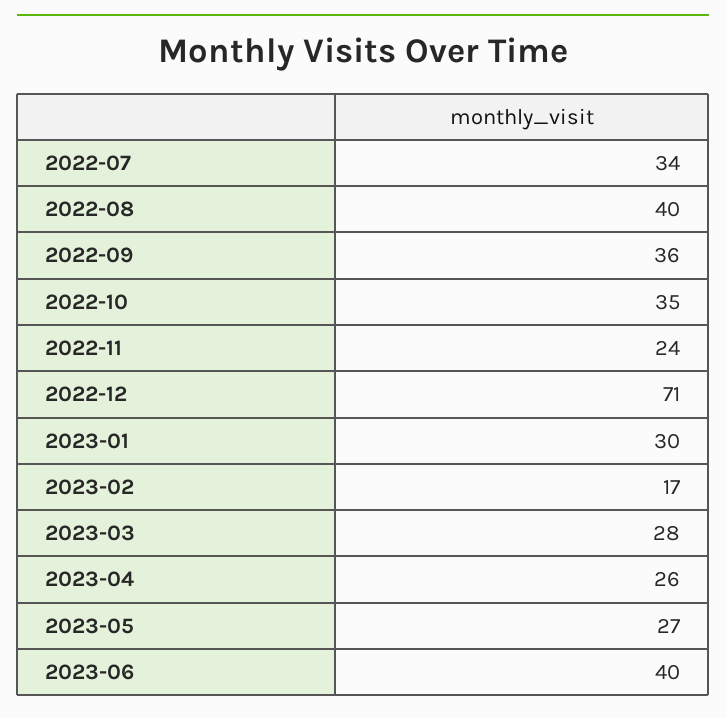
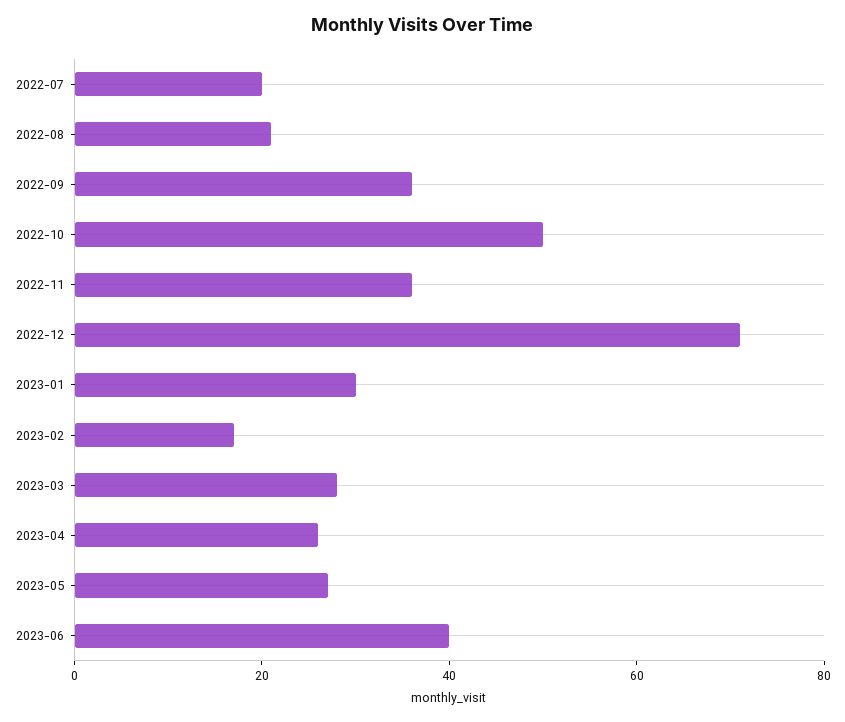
2022-07: 34 -> 20
2022-08: 40 -> 20
2022-10: 35 -> 50
2022-11: 24 -> 35

